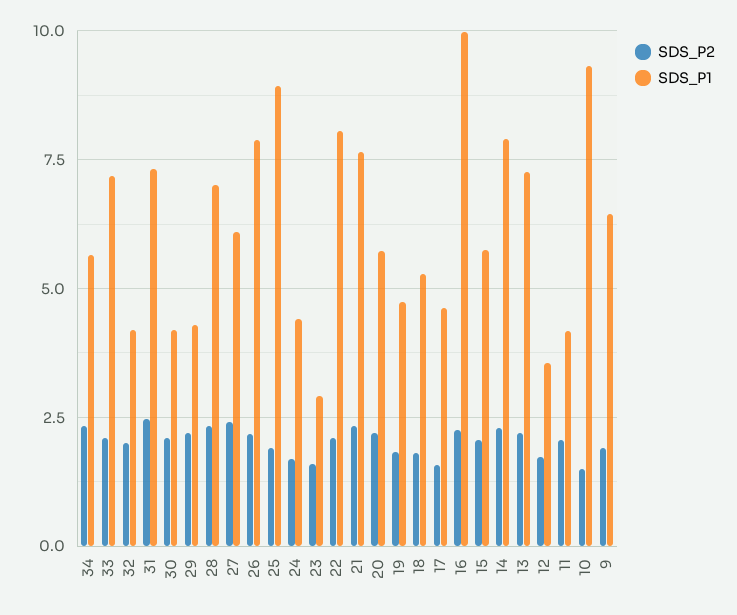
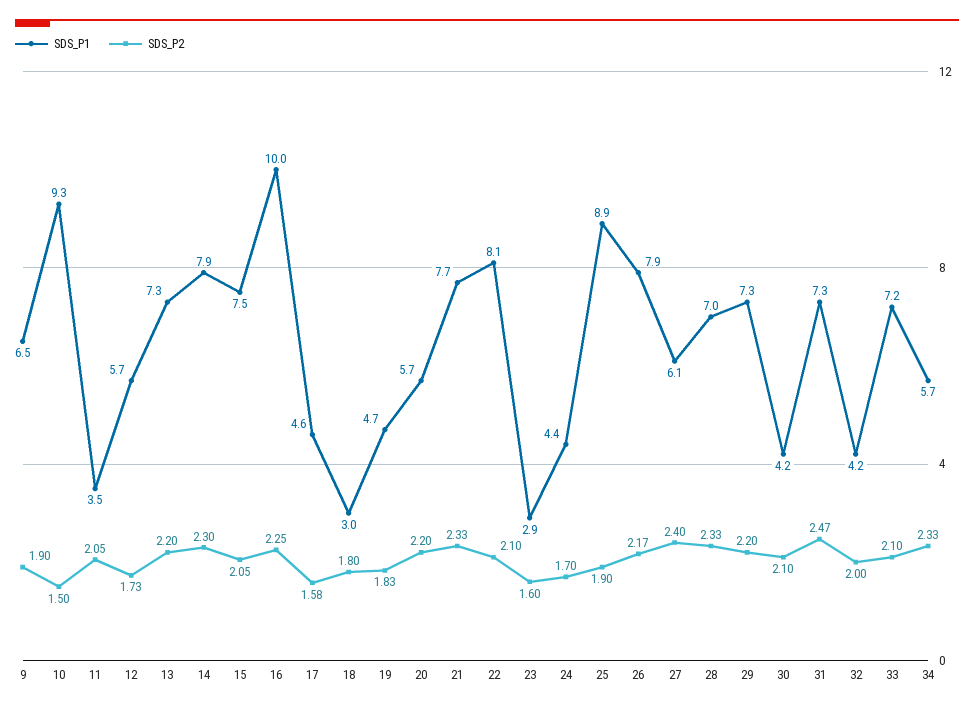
SDS_P1, 29: 4.25 -> 7.3
SDS_P1, 18: 5.25 -> 3
SDS_P1, 15: 5.75 -> 7.5
SDS_P1, 12: 3.5 -> 5.7
SDS_P1, 11: 4.25 -> 3.5

